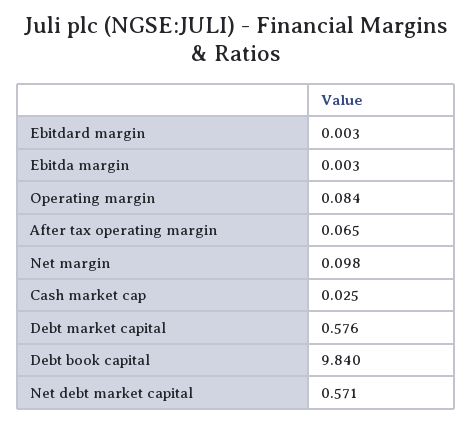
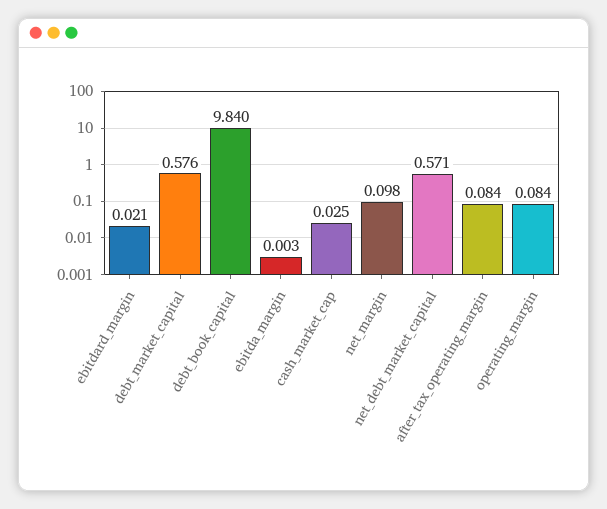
Ebitdard margin: 0.003 -> 0.021
After tax operating margin: 0.065 -> 0.084

